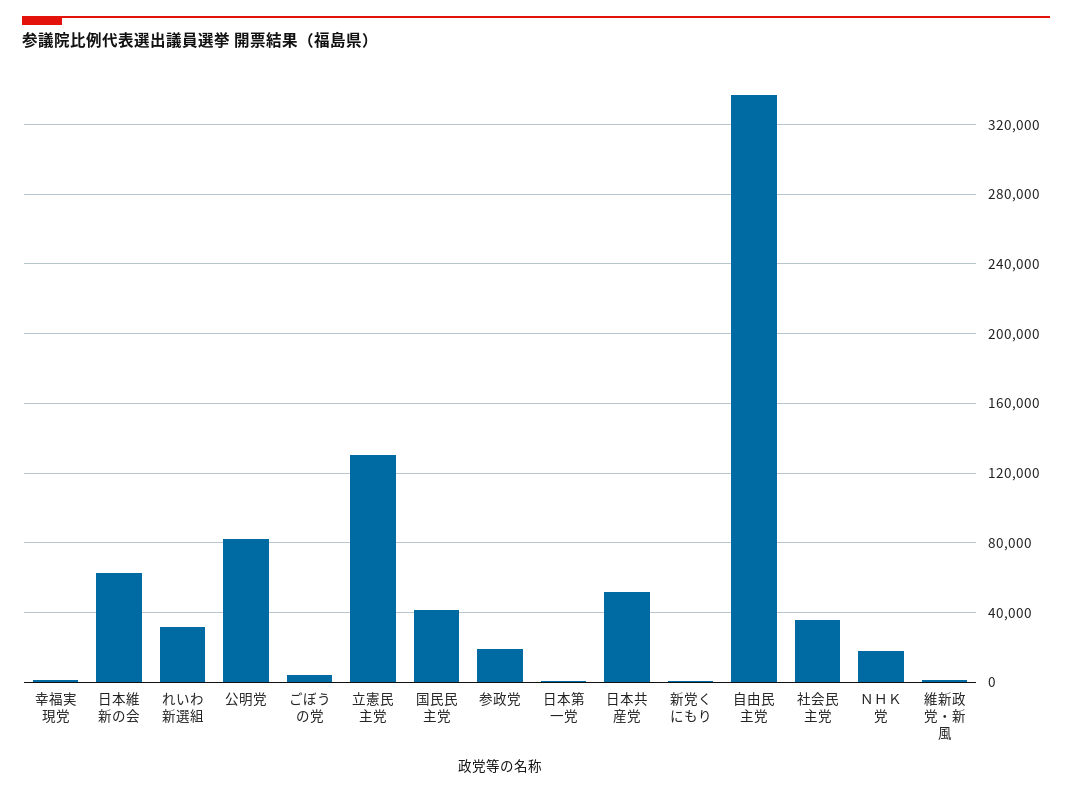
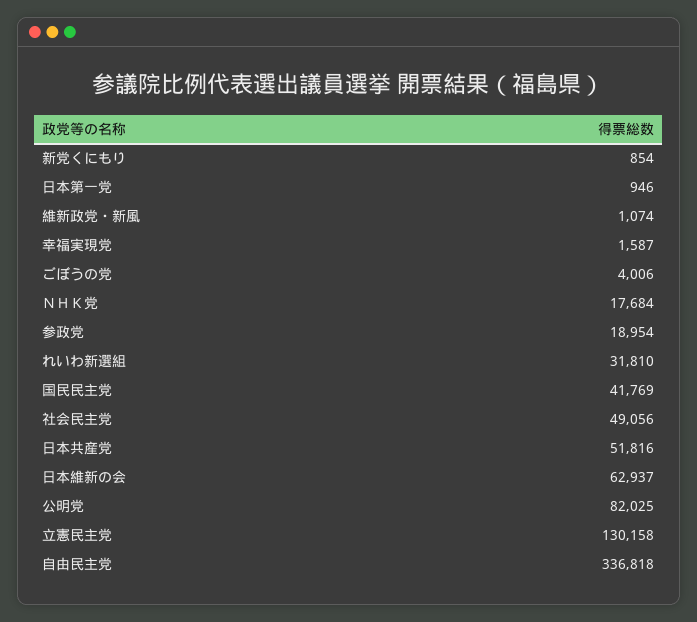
社会民主党: 35000 -> 49056

